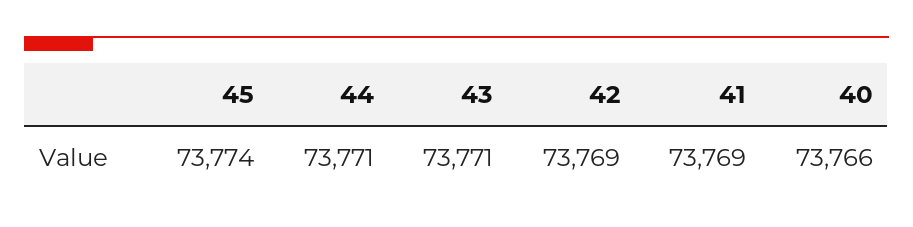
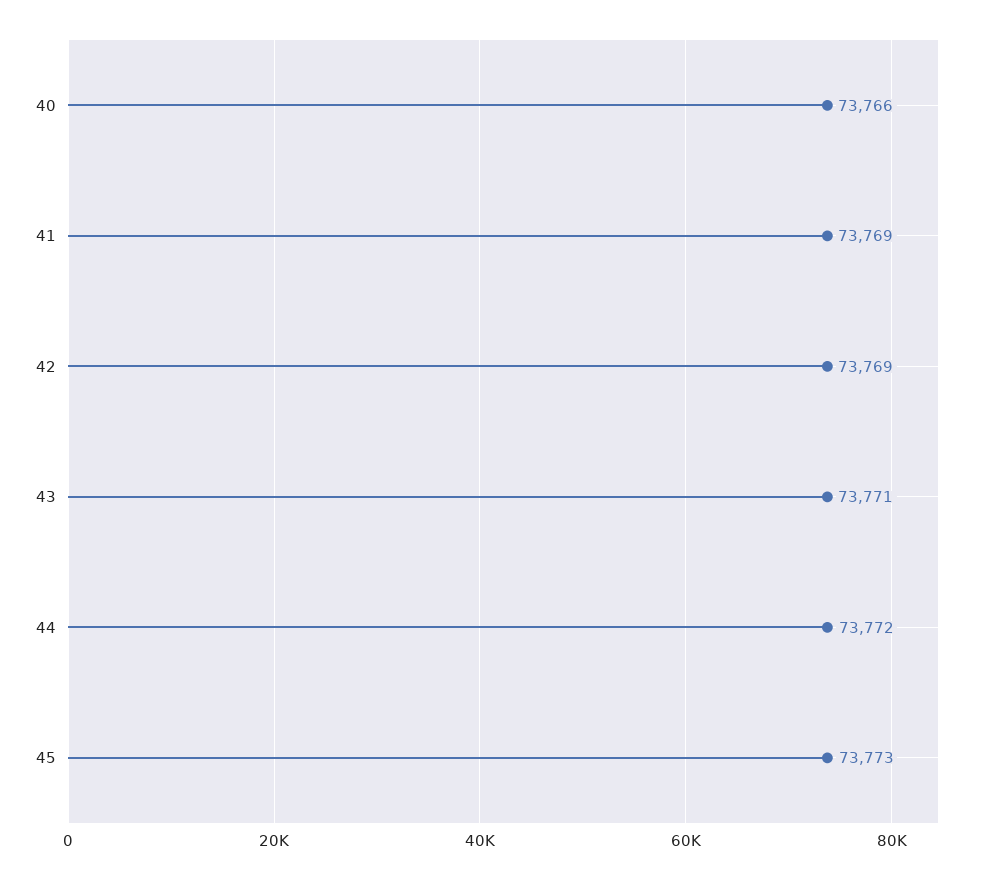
45: 73774 -> 73773
44: 73771 -> 73772

